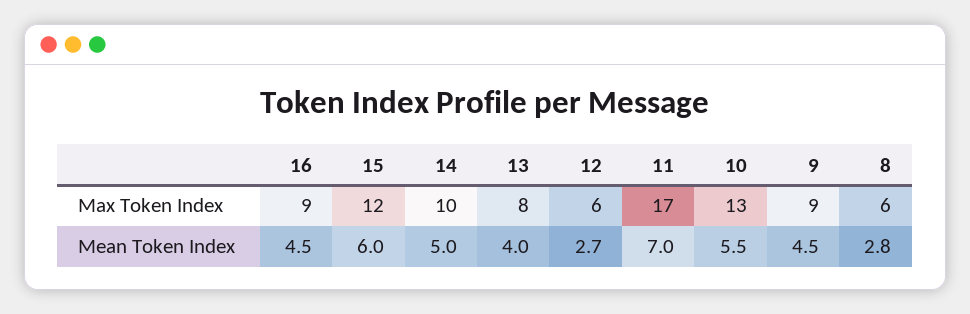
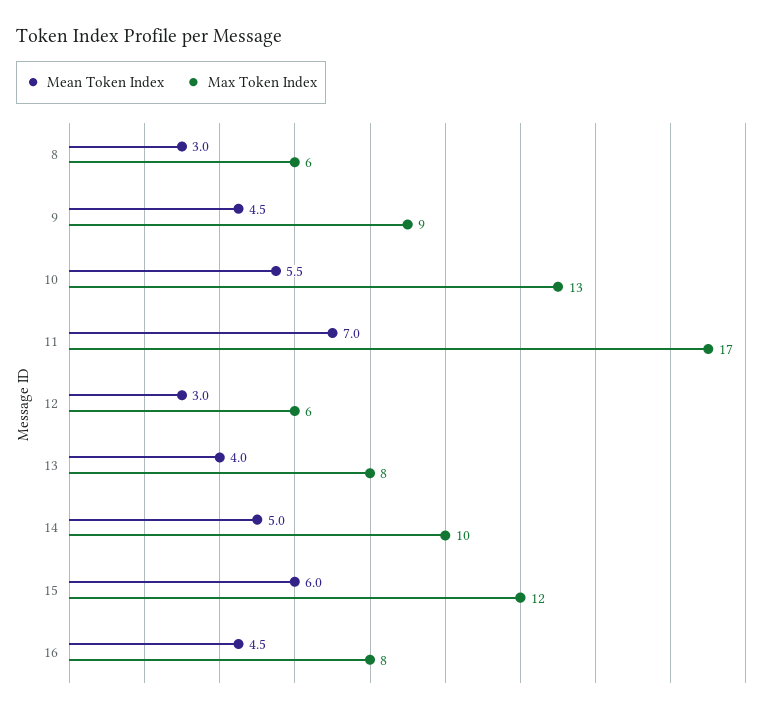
Max Token Index, 16: 9 -> 8
Mean Token Index, 12: 2.7 -> 3
Mean Token Index, 8: 2.8 -> 3

